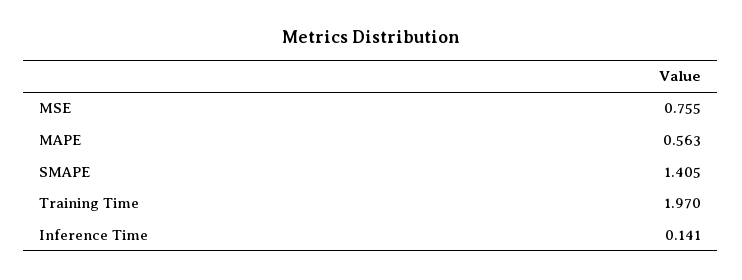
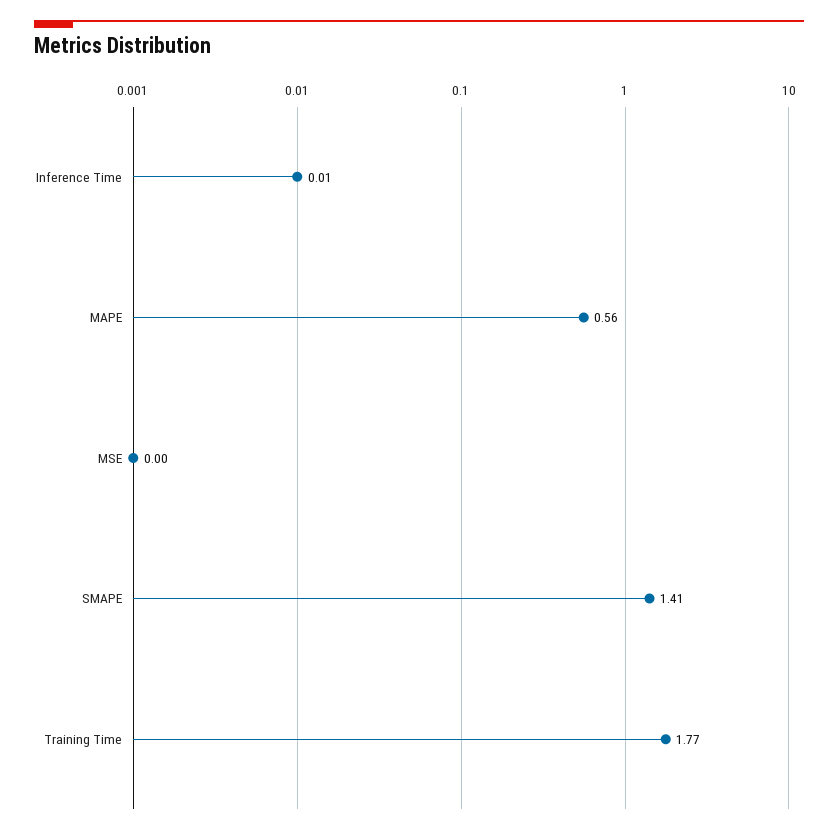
MSE: 0.755 -> 0
Training Time: 1.97 -> 1.77
Inference Time: 0.141 -> 0.01

